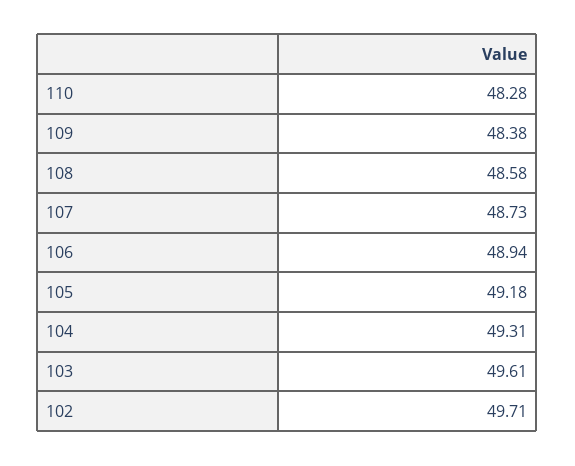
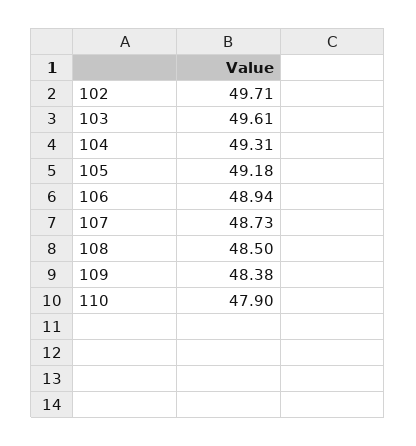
110: 48.28 -> 47.9
108: 48.58 -> 48.5

